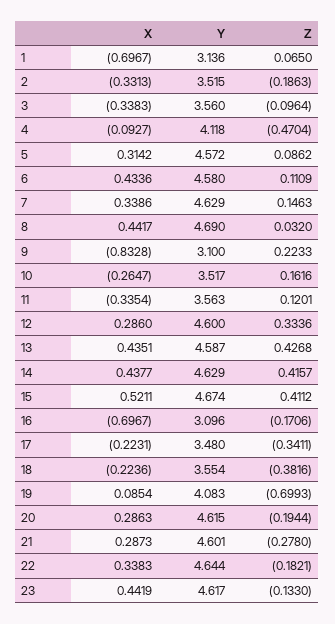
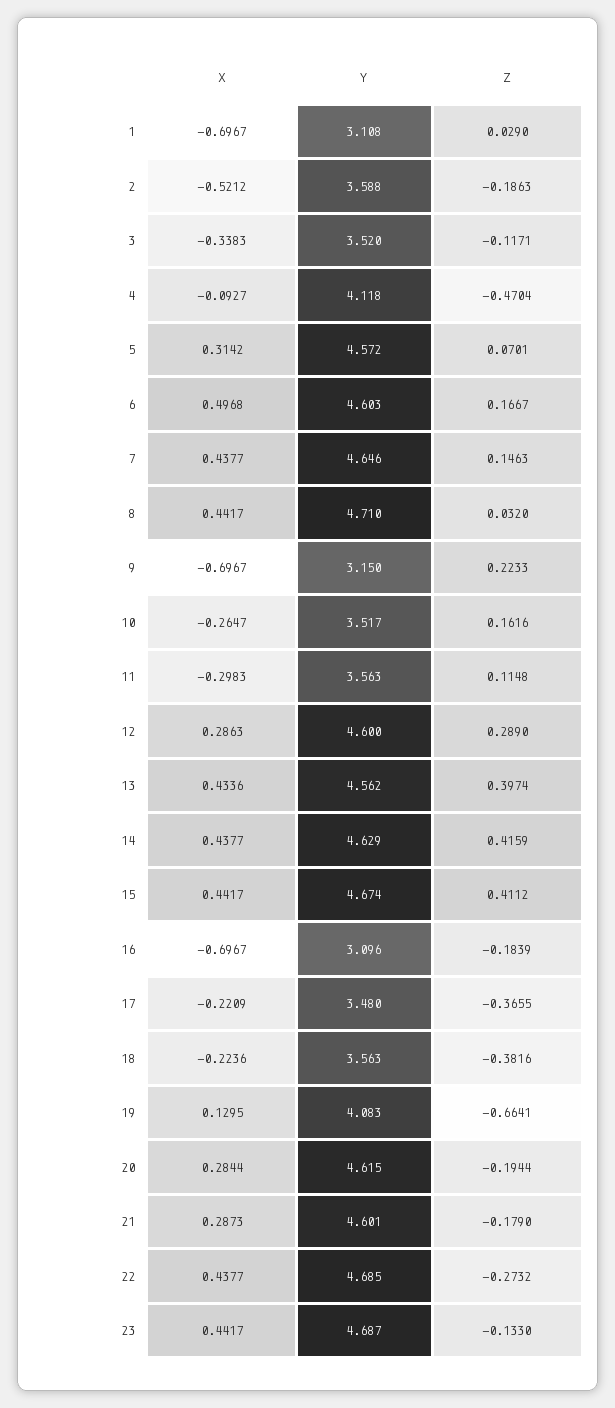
Y, 1: 3.136 -> 3.108
Z, 1: 0.065 -> 0.029
X, 2: -0.3313 -> -0.5212
Y, 2: 3.515 -> 3.588
Y, 3: 3.56 -> 3.52
Z, 3: -0.0964 -> -0.1171
Z, 5: 0.0862 -> 0.0701
X, 6: 0.4336 -> 0.4968
Y, 6: 4.58 -> 4.603
Z, 6: 0.1109 -> 0.1667
X, 7: 0.3386 -> 0.4377
Y, 7: 4.629 -> 4.646
Y, 8: 4.69 -> 4.71
X, 9: -0.8328 -> -0.6967
Y, 9: 3.1 -> 3.15
X, 11: -0.3354 -> -0.2983
Z, 11: 0.1201 -> 0.1148
X, 12: 0.286 -> 0.2863
Z, 12: 0.3336 -> 0.289
X, 13: 0.4351 -> 0.4336
Y, 13: 4.587 -> 4.562
Z, 13: 0.4268 -> 0.3974
Z, 14: 0.4157 -> 0.4159
X, 15: 0.5211 -> 0.4417
Z, 16: -0.1706 -> -0.1839
X, 17: -0.2231 -> -0.2209
Z, 17: -0.3411 -> -0.3655
Y, 18: 3.554 -> 3.563
X, 19: 0.0854 -> 0.1295
Z, 19: -0.6993 -> -0.6641
X, 20: 0.2863 -> 0.2844
Z, 21: -0.278 -> -0.179
X, 22: 0.3383 -> 0.4377
Y, 22: 4.644 -> 4.685
Z, 22: -0.1821 -> -0.2732
X, 23: 0.4419 -> 0.4417
Y, 23: 4.617 -> 4.687

